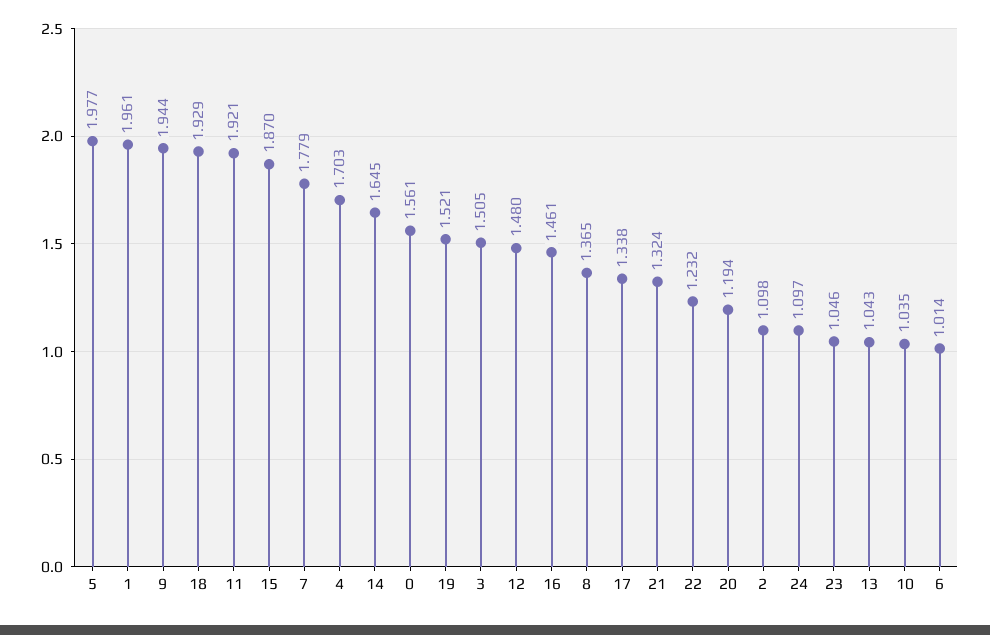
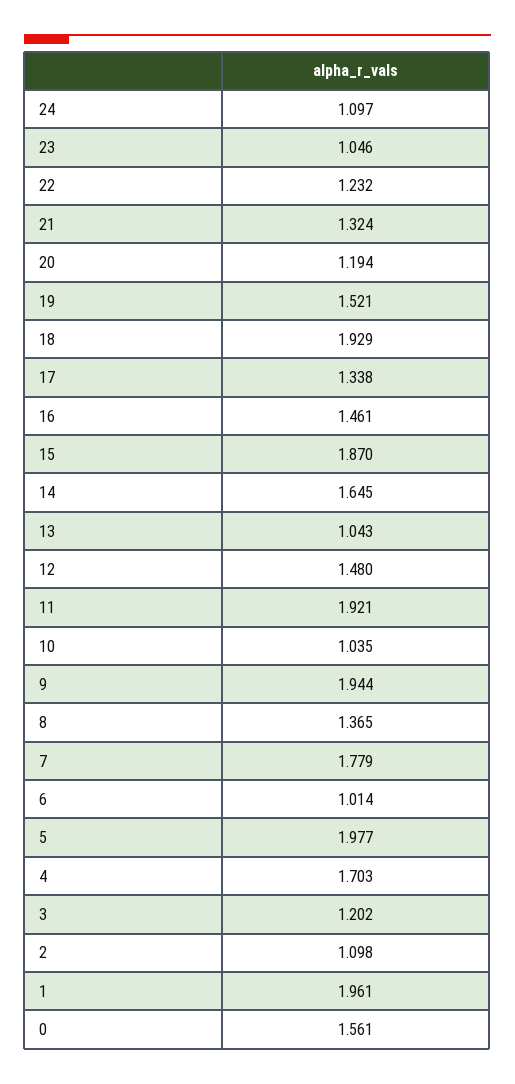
3: 1.505 -> 1.202

